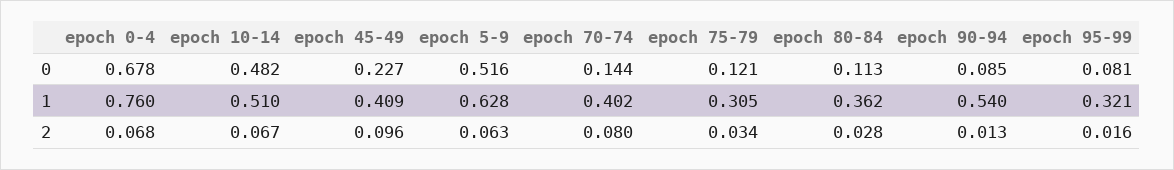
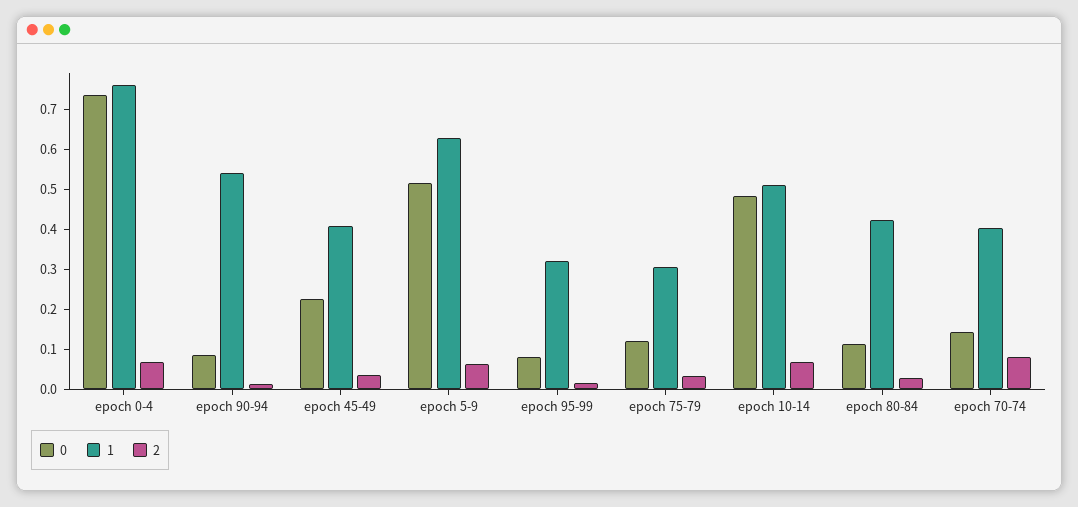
0, epoch 0-4: 0.678 -> 0.74
1, epoch 80-84: 0.362 -> 0.42
2, epoch 45-49: 0.096 -> 0.04

